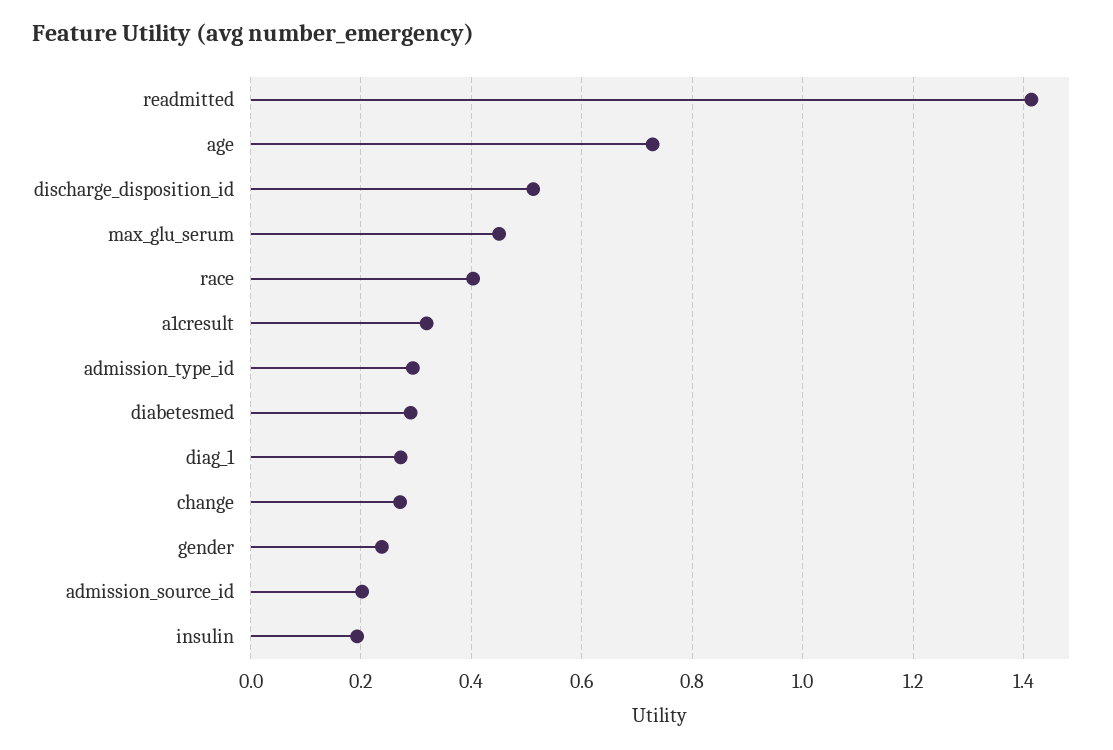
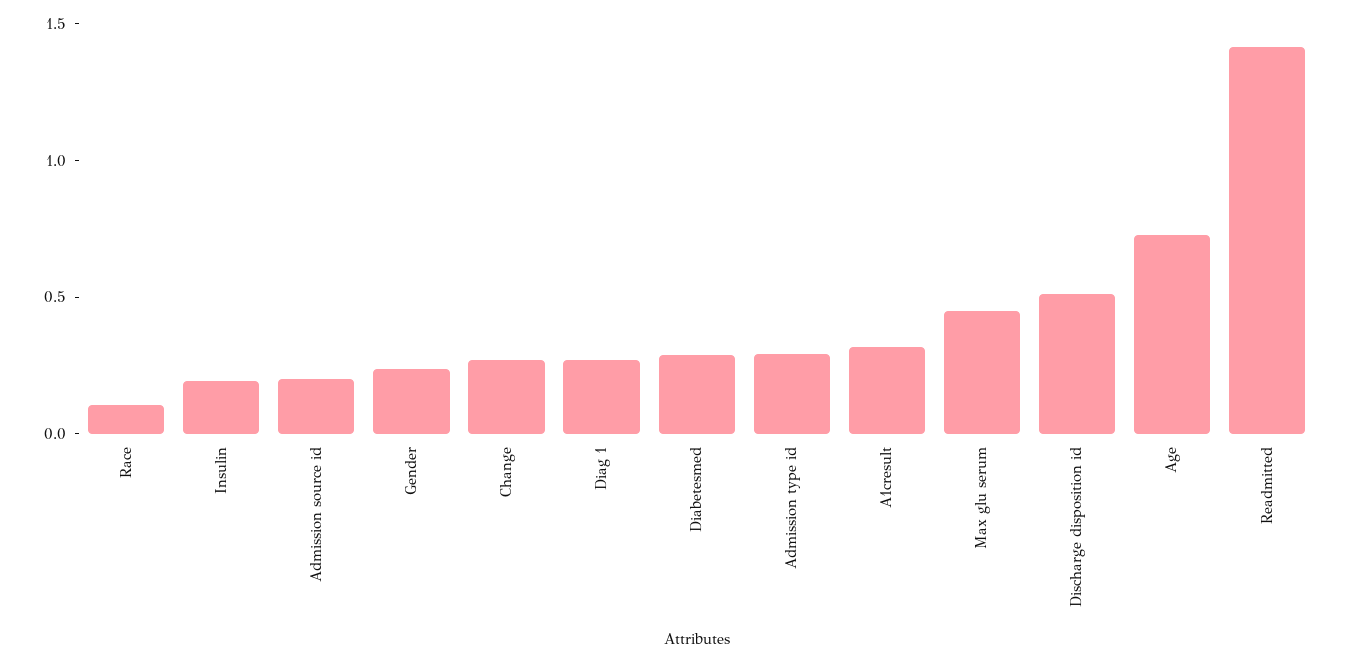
race: 0.4 -> 0.1

